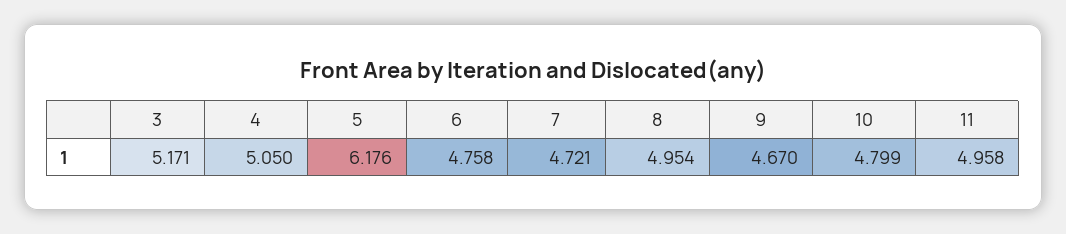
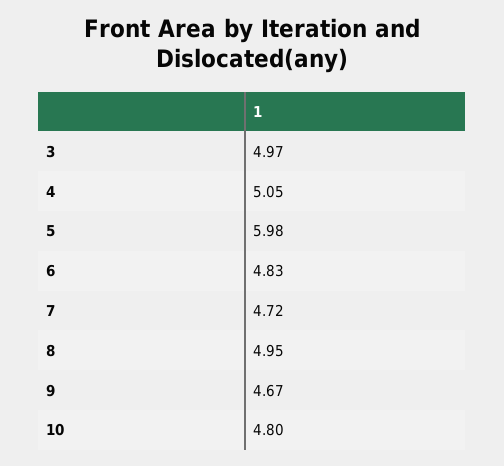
3: 5.171 -> 4.97
5: 6.176 -> 5.98
6: 4.758 -> 4.83
11: 4.958 -> none

